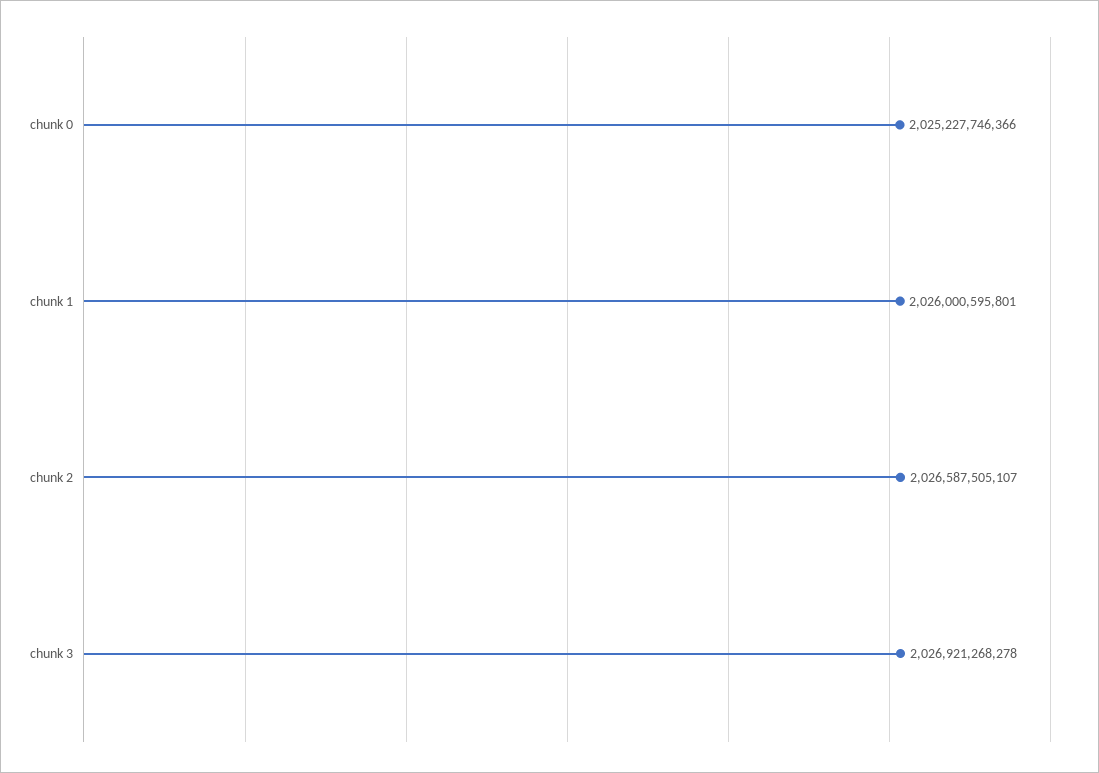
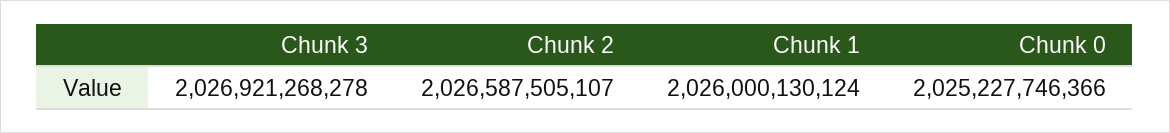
chunk 1: 2026000595801 -> 2026000130124

